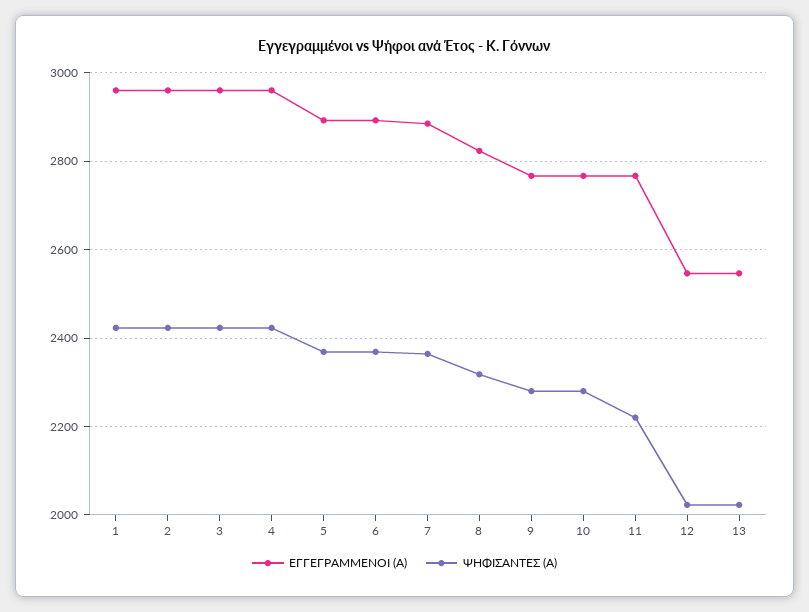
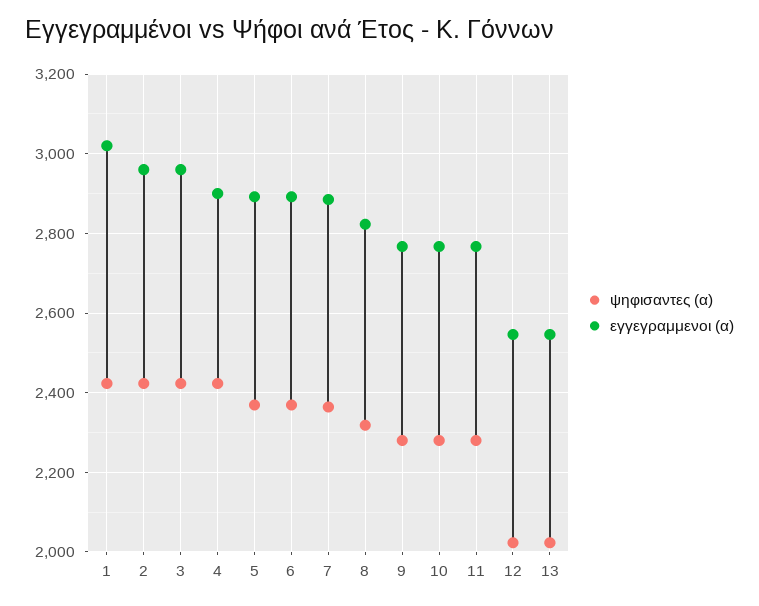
ΕΓΓΕΓΡΑΜΜΕΝΟΙ (Α), 1: 2960 -> 3020
ΕΓΓΕΓΡΑΜΜΕΝΟΙ (Α), 4: 2960 -> 2900
ΨΗΦΙΣΑΝΤΕΣ (Α), 11: 2220 -> 2280

